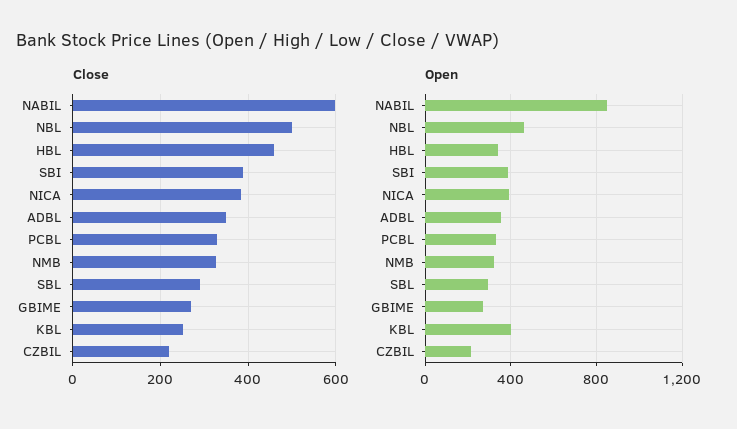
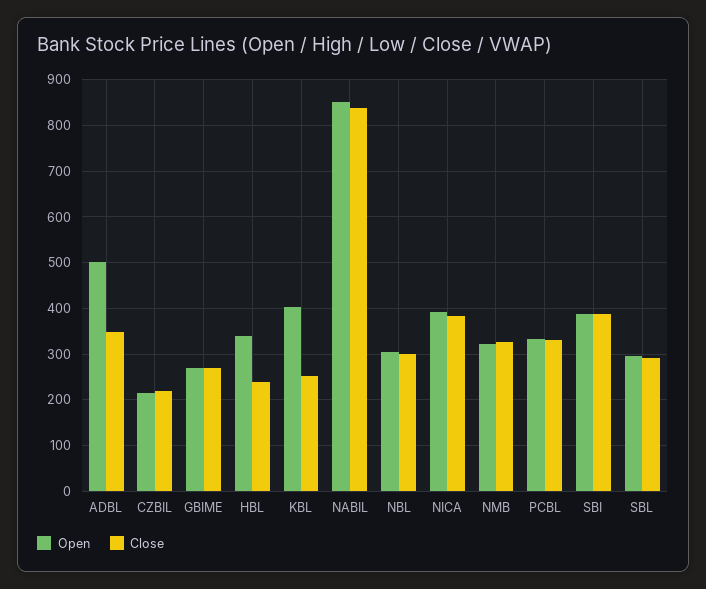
Close, NABIL: 600 -> 840
Close, NBL: 500 -> 300
Close, HBL: 460 -> 240
Open, NBL: 450 -> 300
Open, ADBL: 350 -> 500

